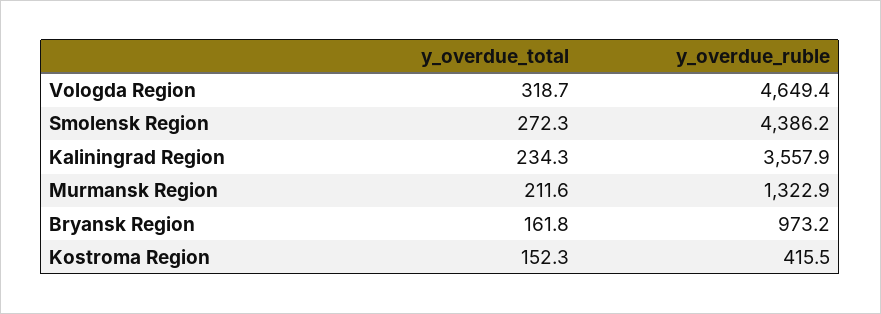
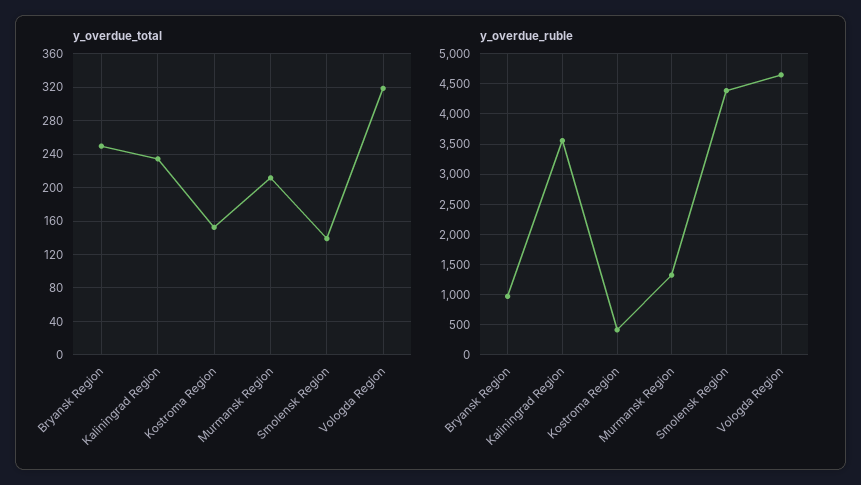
y_overdue_total, Smolensk Region: 272.3 -> 140
y_overdue_total, Bryansk Region: 161.8 -> 250

